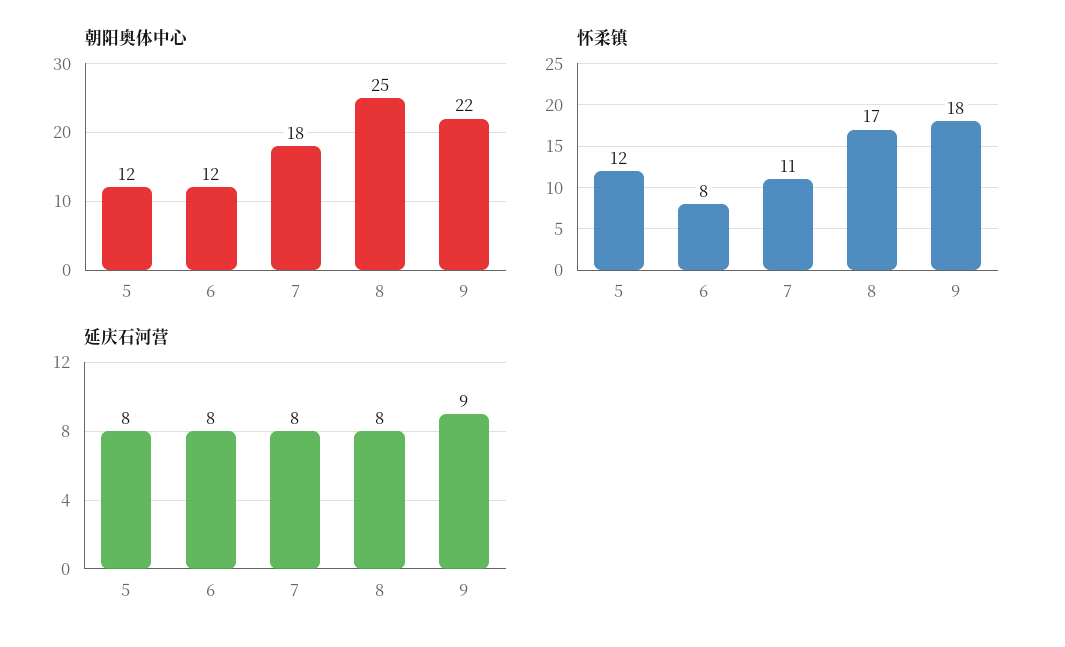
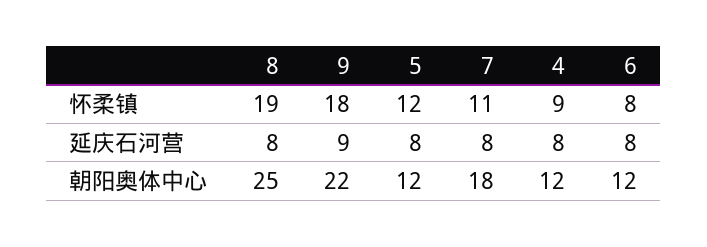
怀柔镇, 8: 17 -> 19
怀柔镇, 4: none -> 9
延庆石河营, 4: none -> 8
朝阳奥体中心, 4: none -> 12

